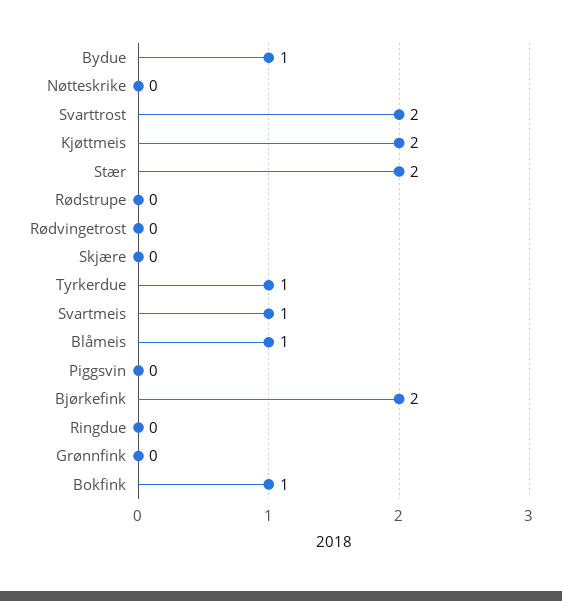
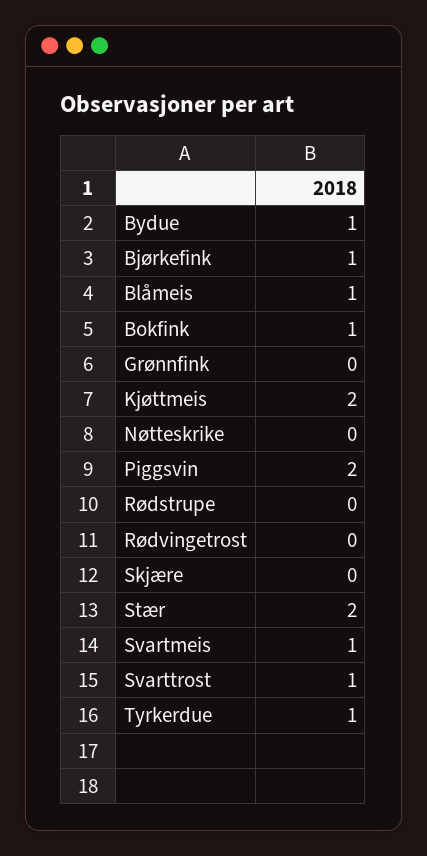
Svarttrost: 2 -> 1
Piggsvin: 0 -> 2
Bjørkefink: 2 -> 1
Ringdue: 0 -> none

